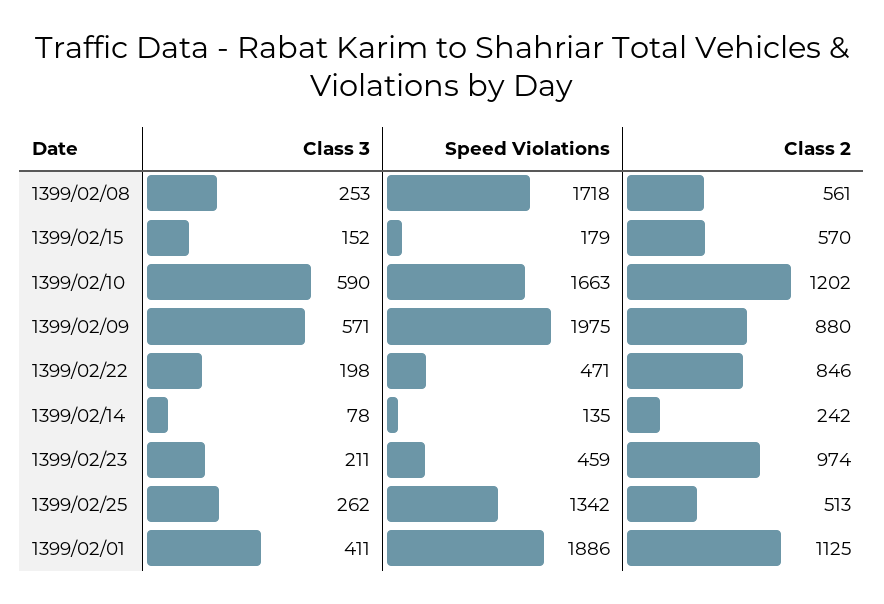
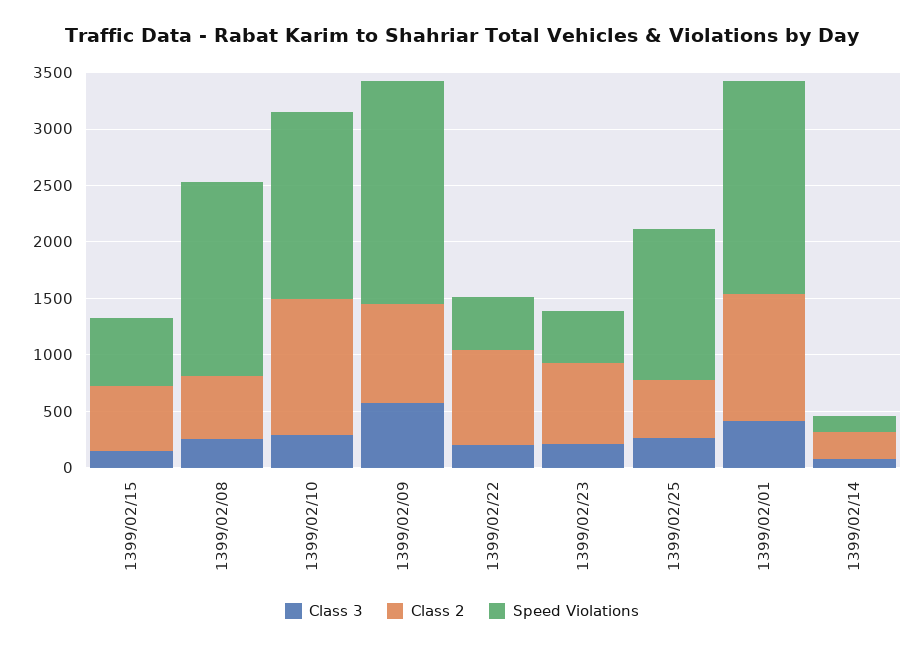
Speed Violations, 1399/02/15: 179 -> 600
Class 3, 1399/02/10: 590 -> 300
Class 2, 1399/02/23: 974 -> 700

